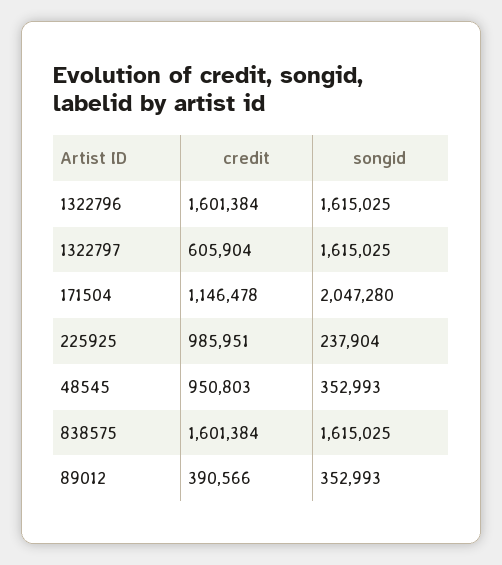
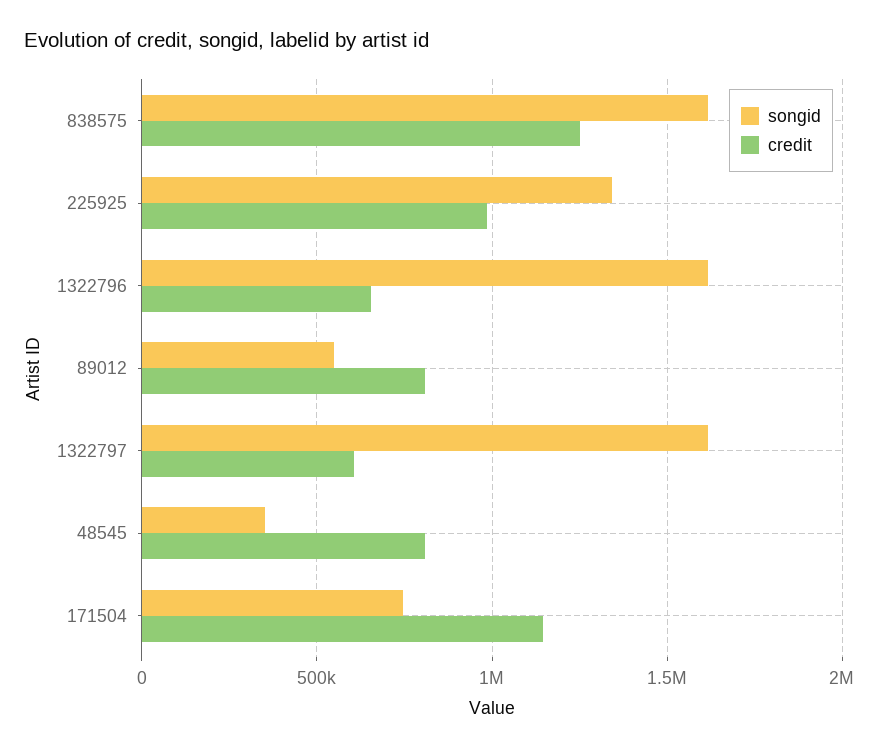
credit, 1322796: 1601384 -> 650000
songid, 171504: 2047280 -> 750000
songid, 225925: 237904 -> 1350000
credit, 48545: 950803 -> 800000
credit, 838575: 1601384 -> 1250000
credit, 89012: 390566 -> 800000
songid, 89012: 352993 -> 550000

